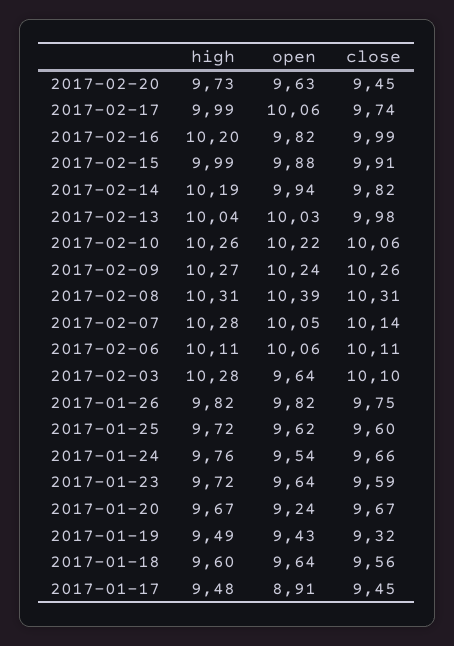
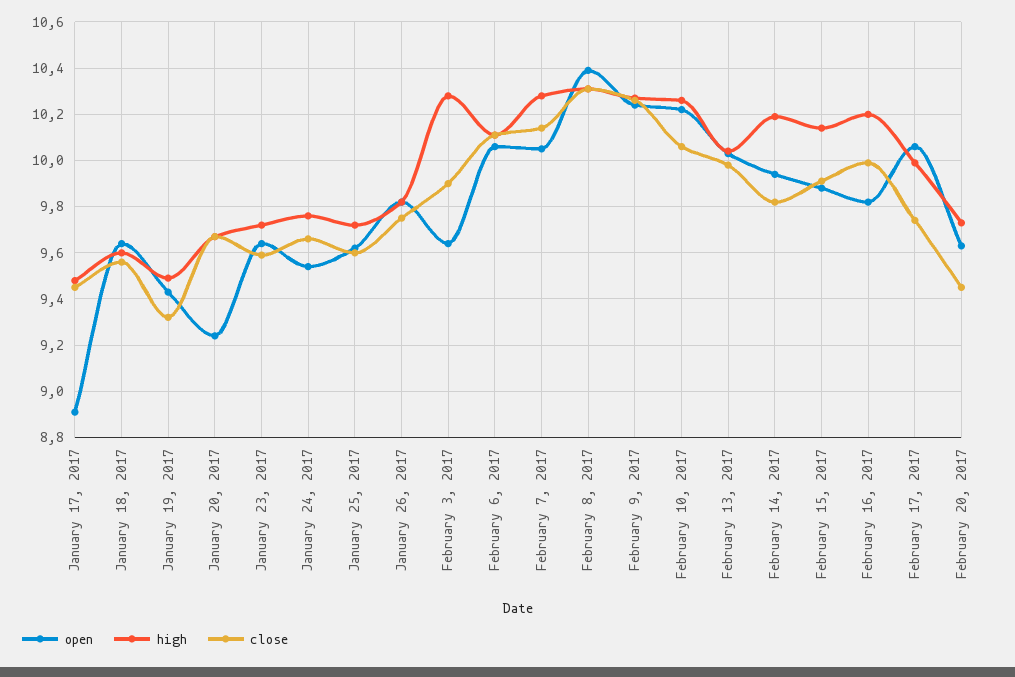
high, 2017-02-15: 9.99 -> 10.15
close, 2017-02-03: 10.1 -> 9.9

